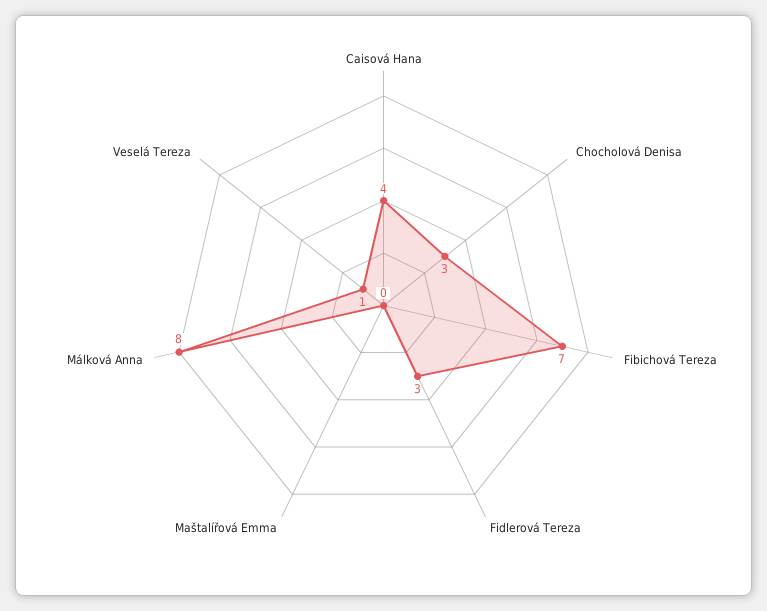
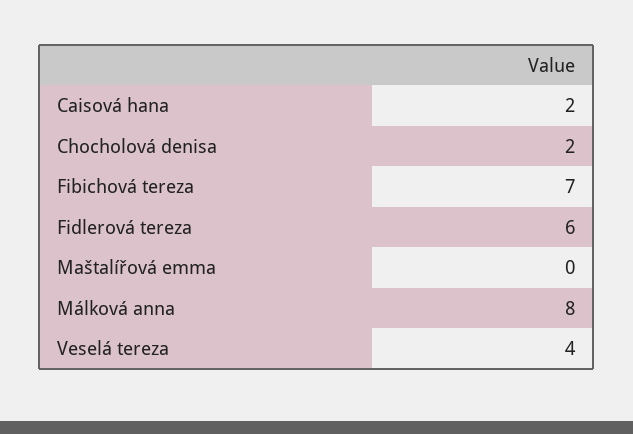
Caisová Hana: 4 -> 2
Chocholová Denisa: 3 -> 2
Fidlerová Tereza: 3 -> 6
Veselá Tereza: 1 -> 4

